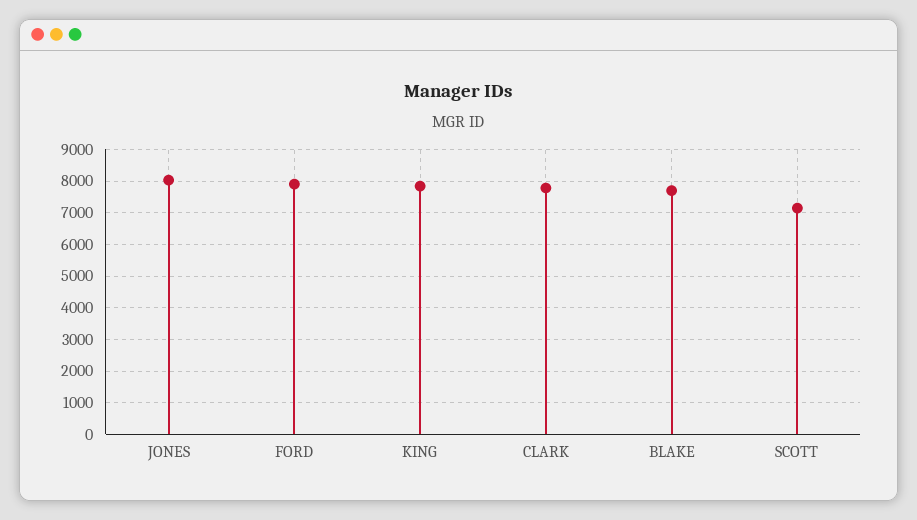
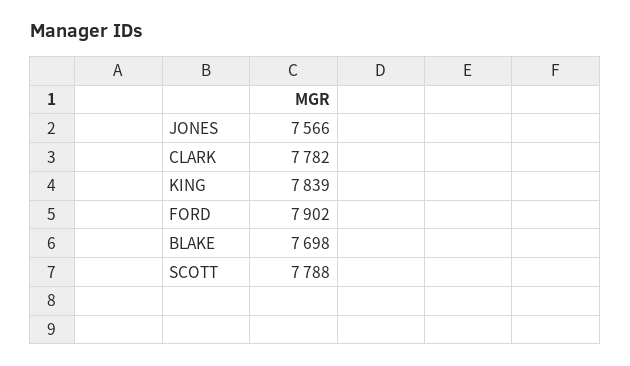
JONES: 8000 -> 7566
SCOTT: 7200 -> 7788

